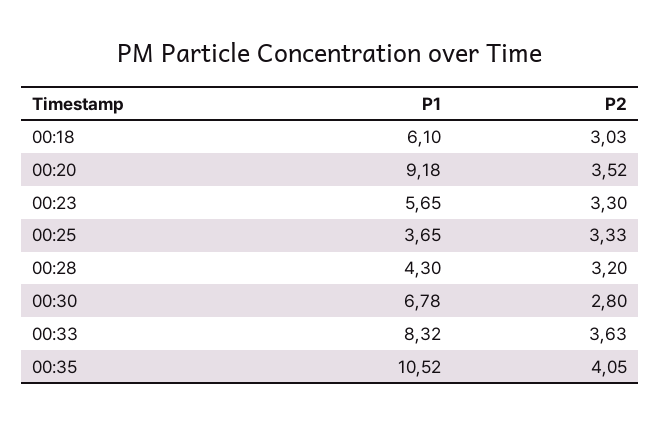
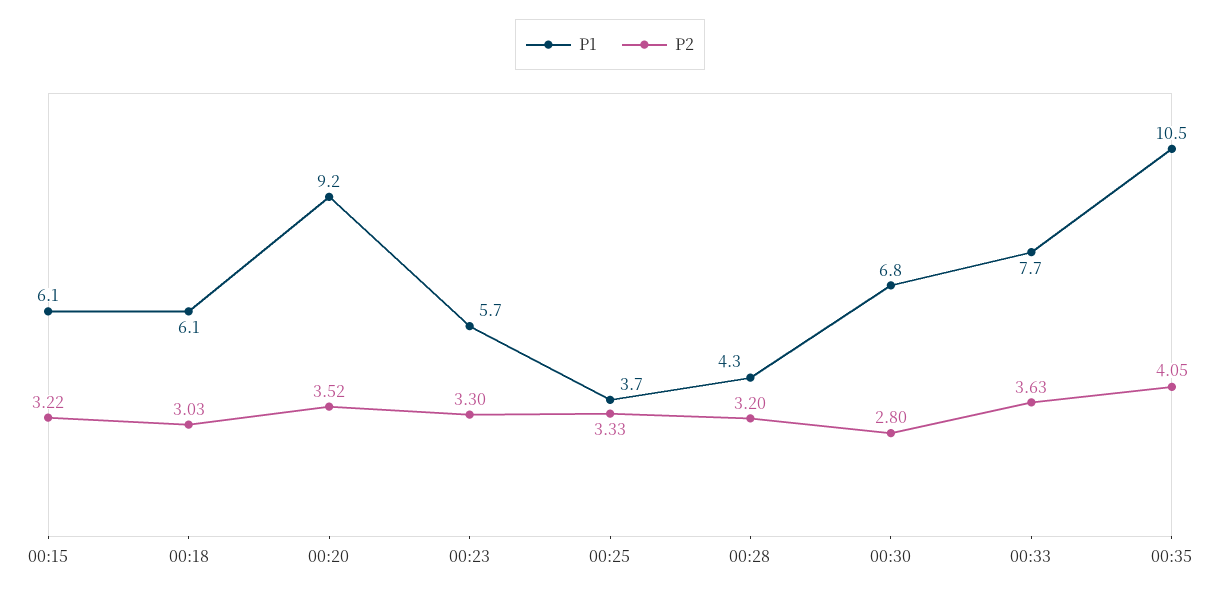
P1, 00:33: 8.32 -> 7.7
P1, 00:15: none -> 6.1
P2, 00:15: none -> 3.22

